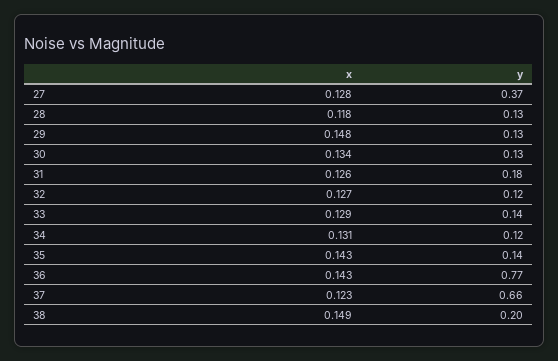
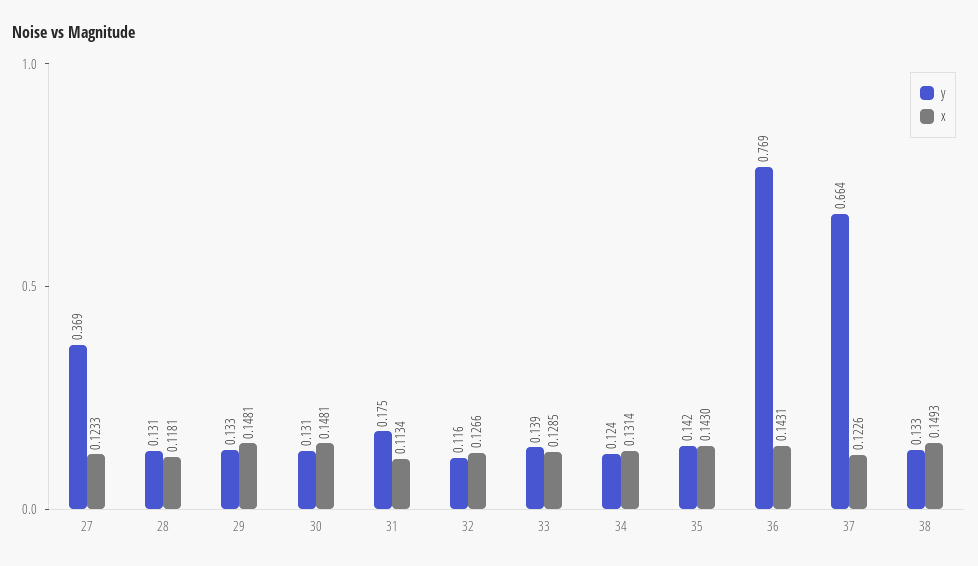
x, 27: 0.128 -> 0.1233
x, 30: 0.134 -> 0.1481
x, 31: 0.126 -> 0.1134
y, 38: 0.2 -> 0.133

